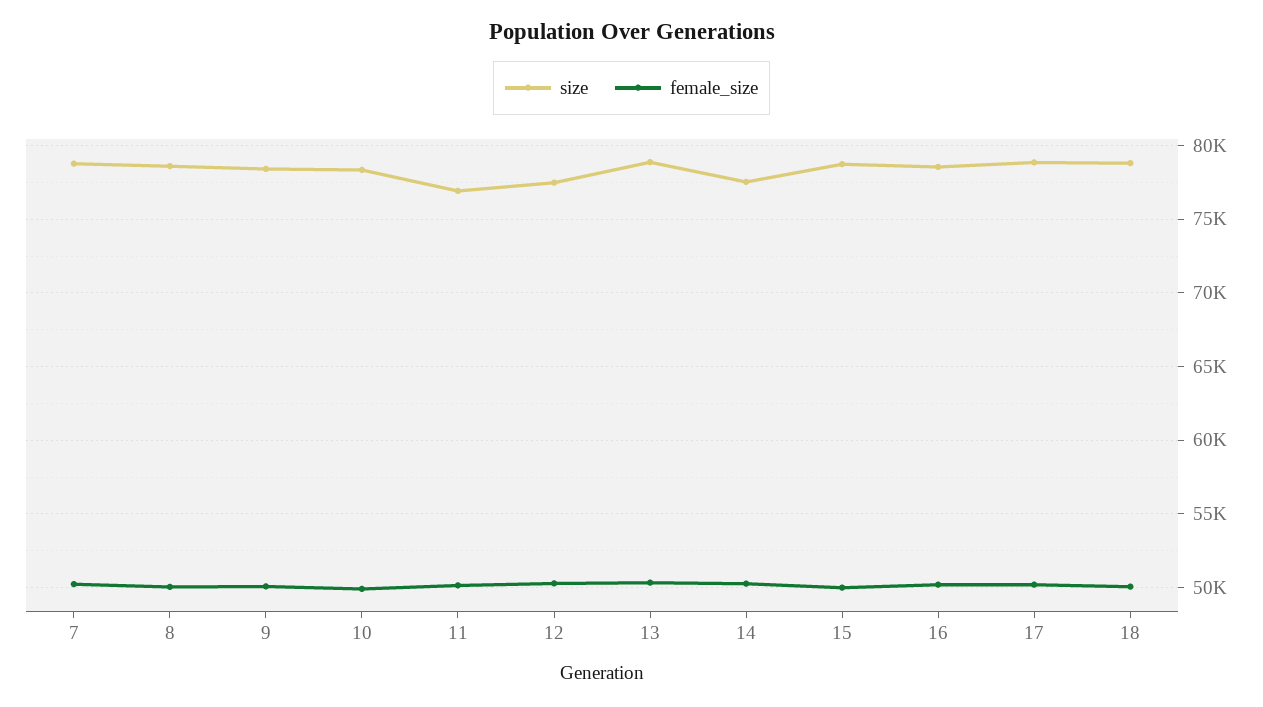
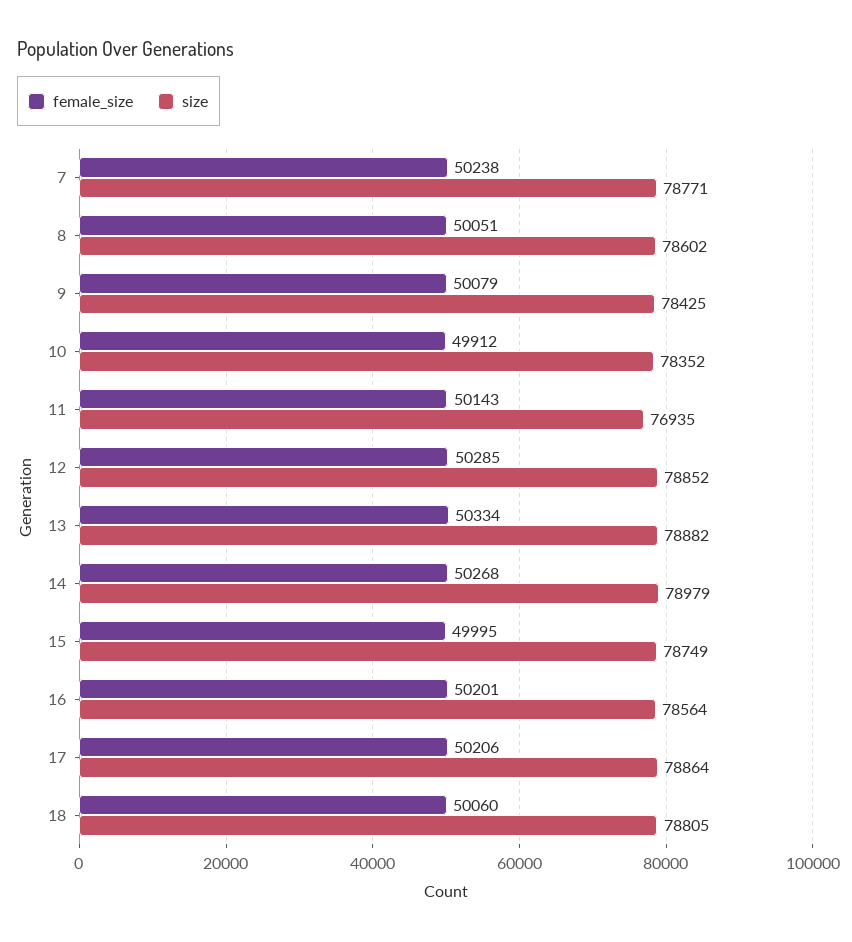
size, 12: 77500 -> 78852
size, 14: 77500 -> 78979

